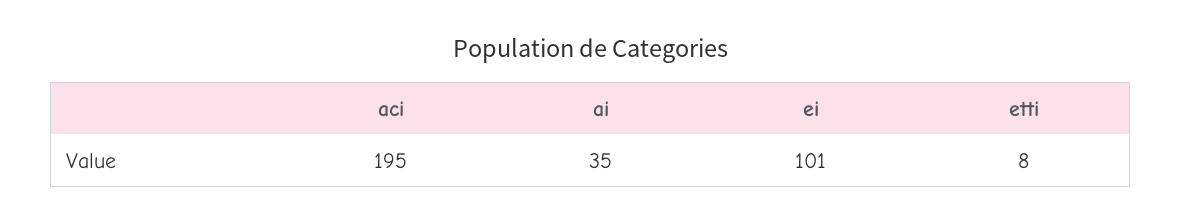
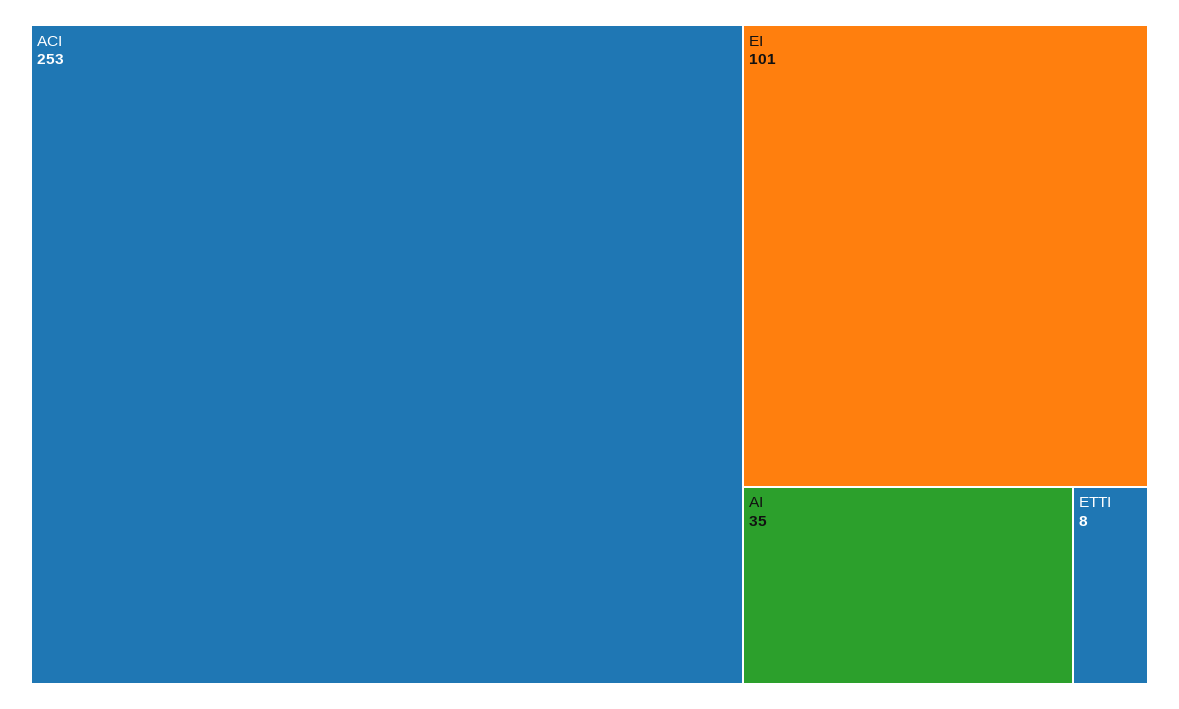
aci: 195 -> 253

